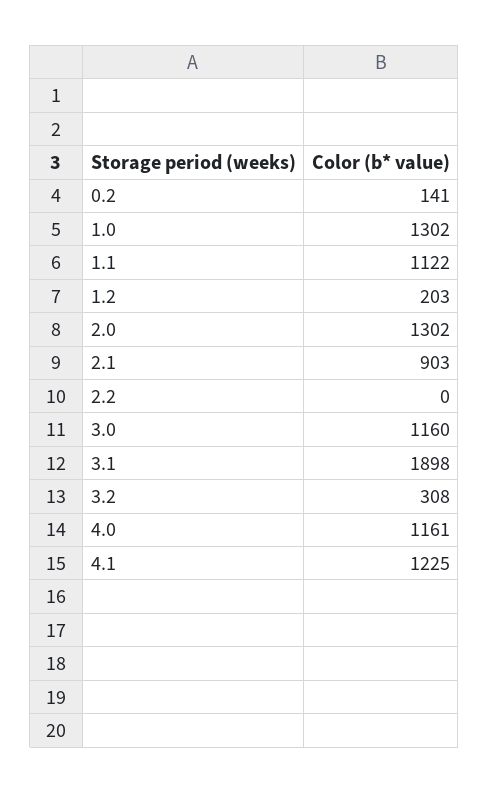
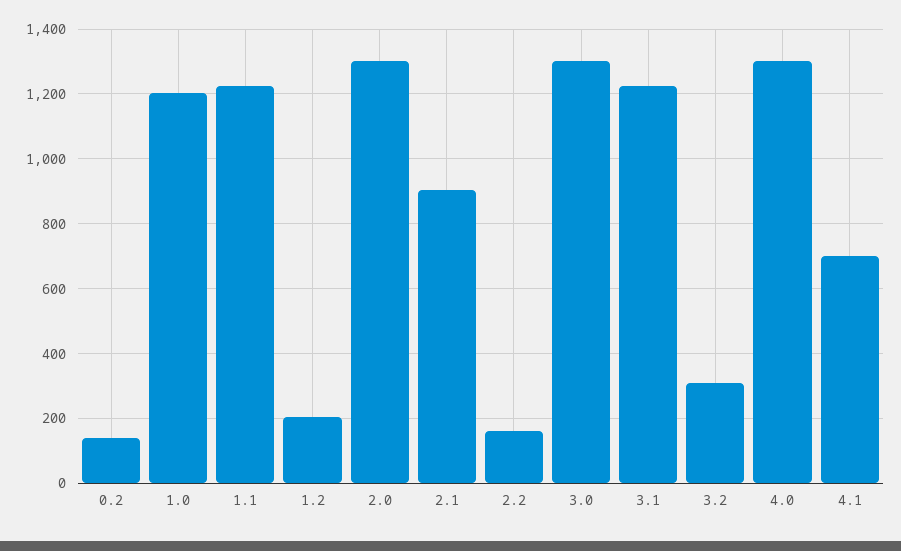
1.0: 1302 -> 1200
1.1: 1122 -> 1220
2.2: 0 -> 160
3.0: 1160 -> 1300
3.1: 1898 -> 1220
4.0: 1161 -> 1300
4.1: 1225 -> 700

